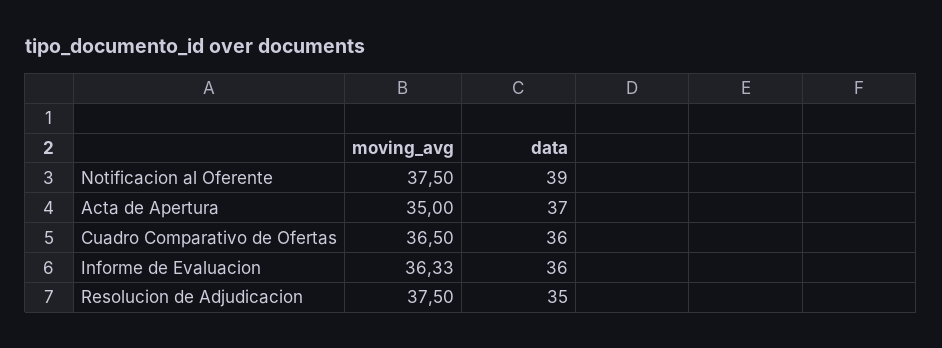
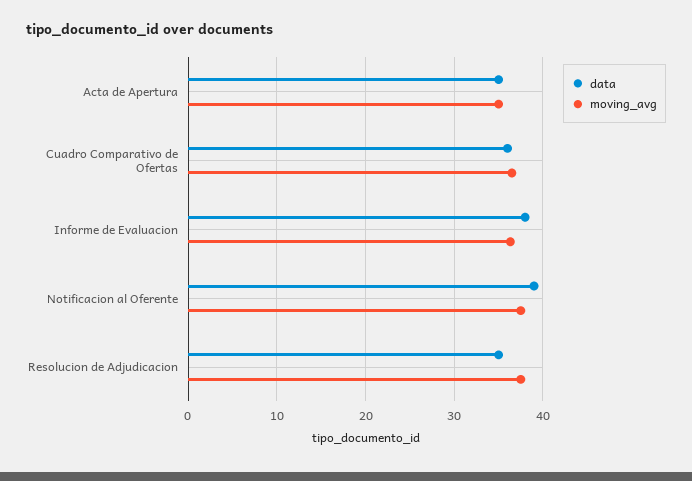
data, Acta de Apertura: 37 -> 35
data, Informe de Evaluacion: 36 -> 38

